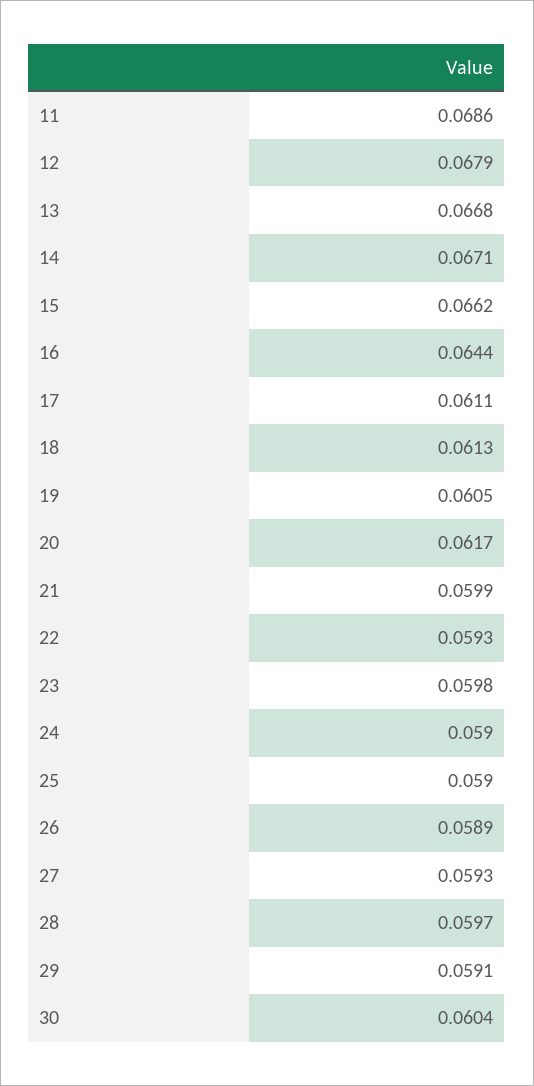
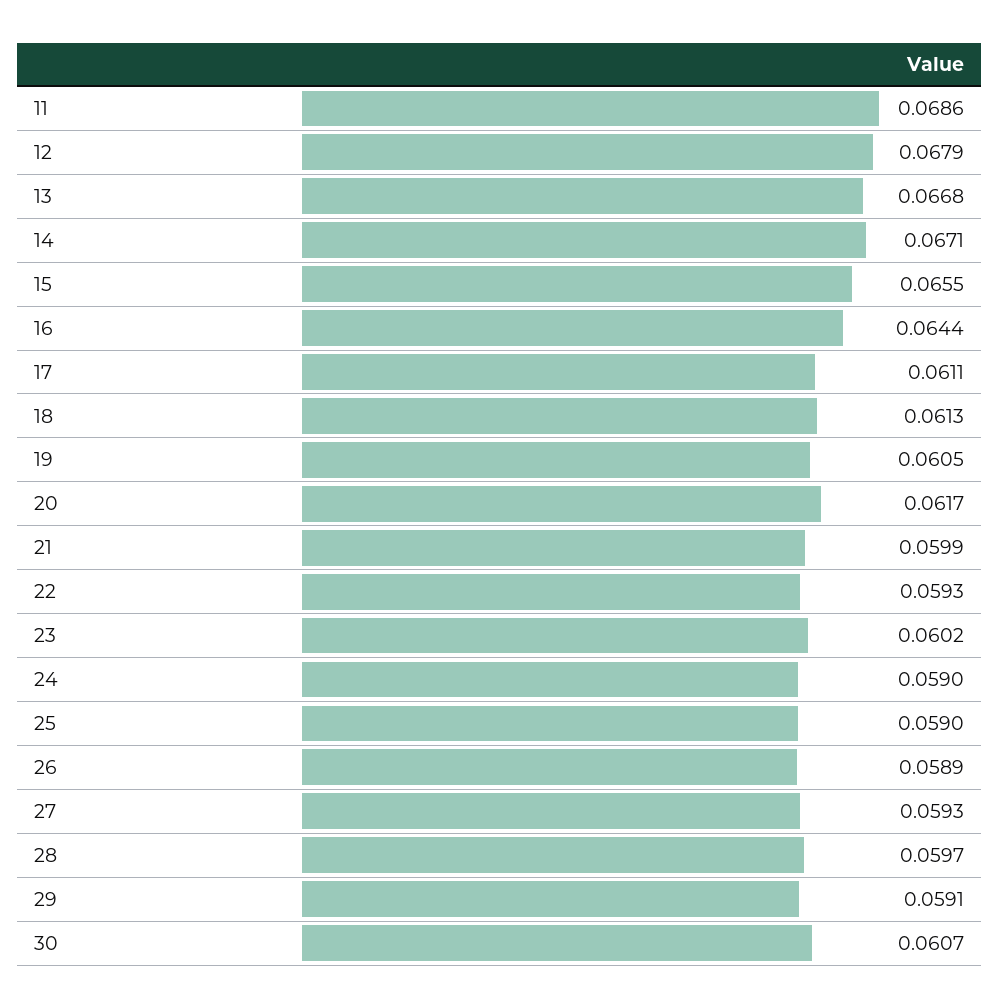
15: 0.0662 -> 0.0655
23: 0.0598 -> 0.0602
30: 0.0604 -> 0.0607

